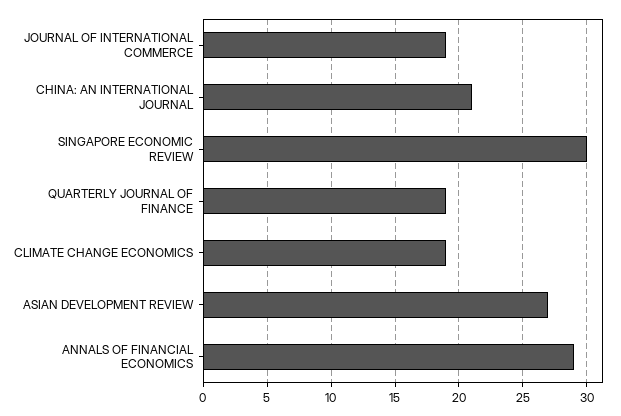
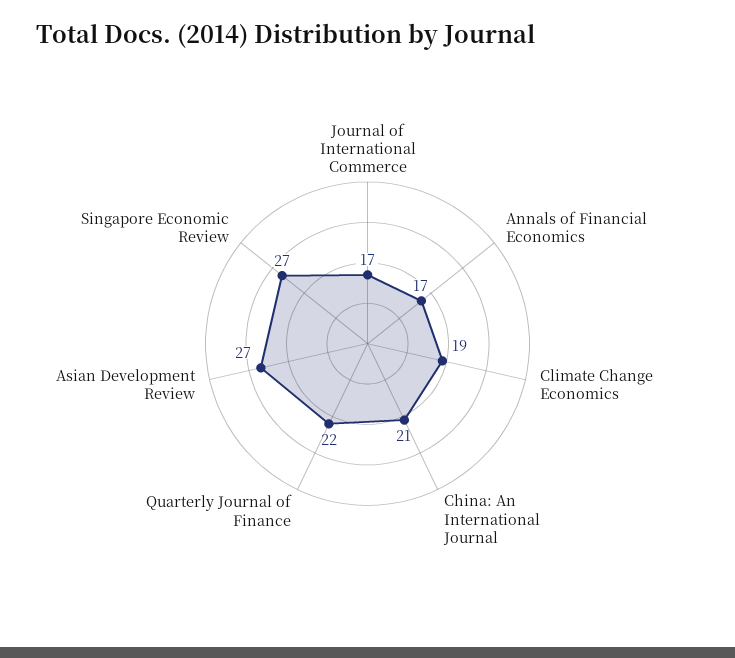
JOURNAL OF INTERNATIONAL COMMERCE: 19 -> 17
SINGAPORE ECONOMIC REVIEW: 30 -> 27
QUARTERLY JOURNAL OF FINANCE: 19 -> 22
ANNALS OF FINANCIAL ECONOMICS: 29 -> 17

